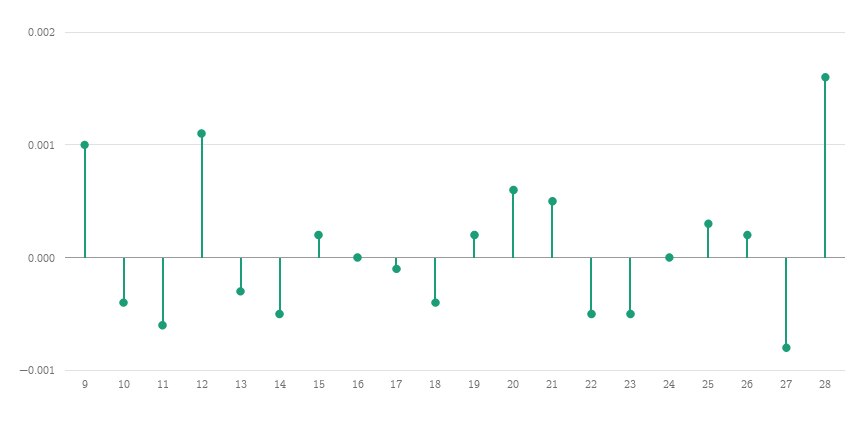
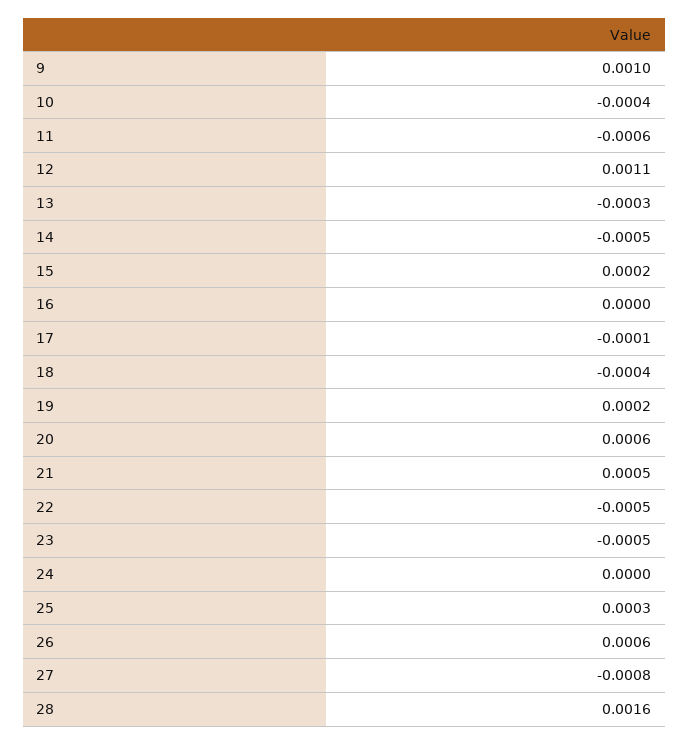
26: 0.0002 -> 0.0006

